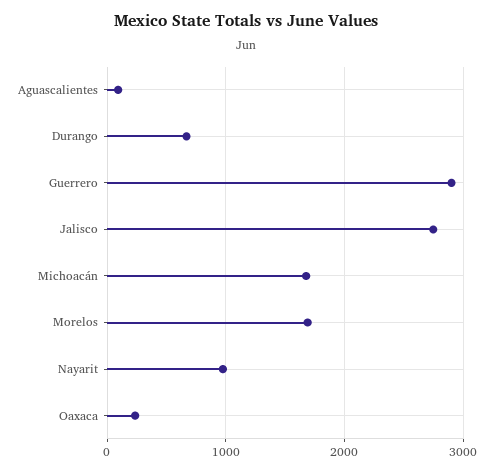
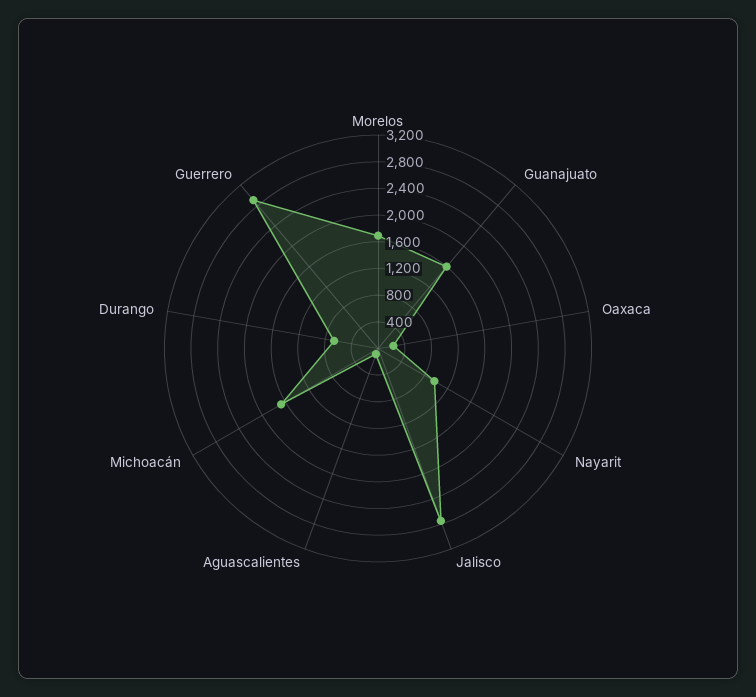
Guanajuato: none -> 1600

